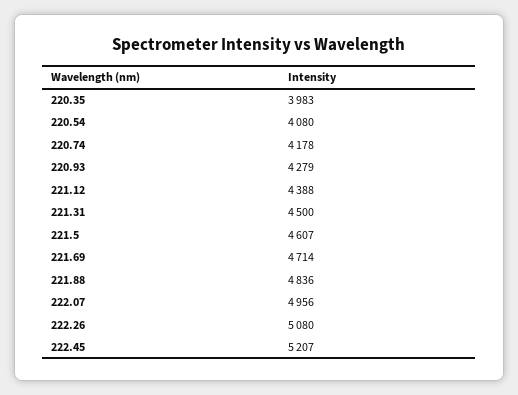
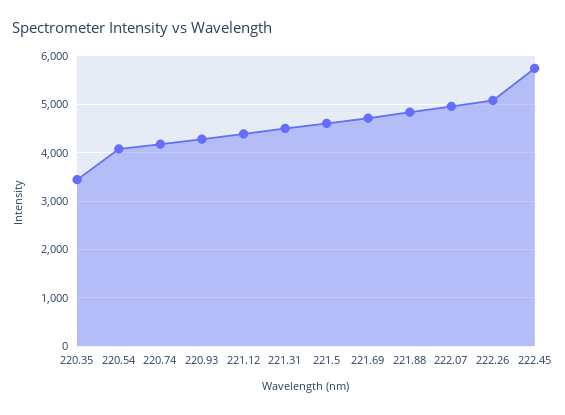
220.35: 3983 -> 3400
222.45: 5207 -> 5800

